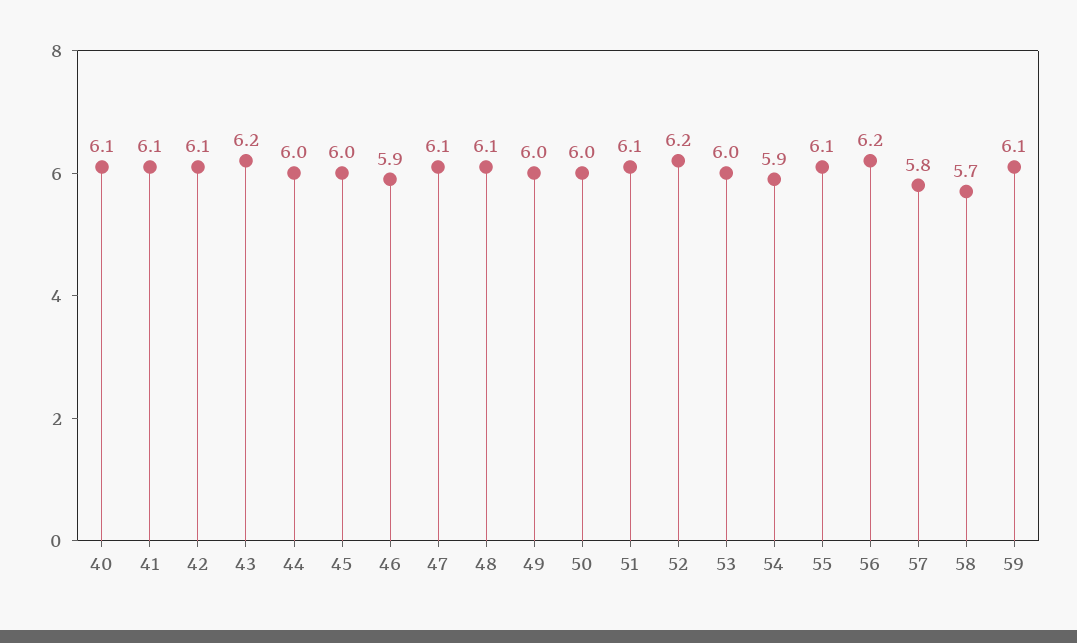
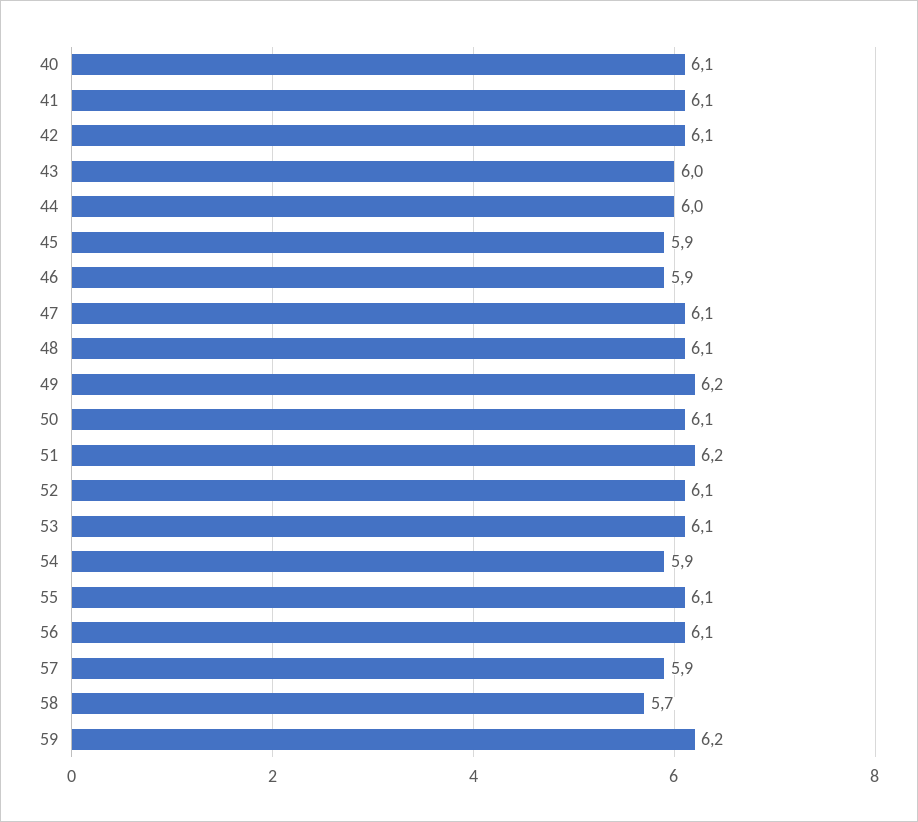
43: 6.2 -> 6
45: 6 -> 5.9
49: 6 -> 6.2
50: 6 -> 6.1
51: 6.1 -> 6.2
52: 6.2 -> 6.1
53: 6 -> 6.1
56: 6.2 -> 6.1
57: 5.8 -> 5.9
59: 6.1 -> 6.2

